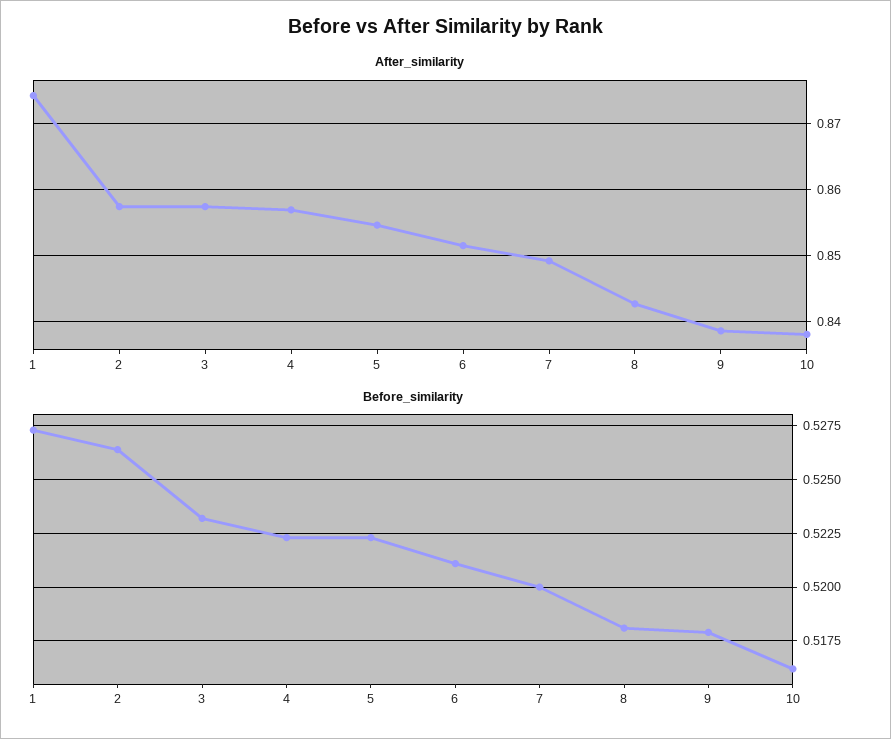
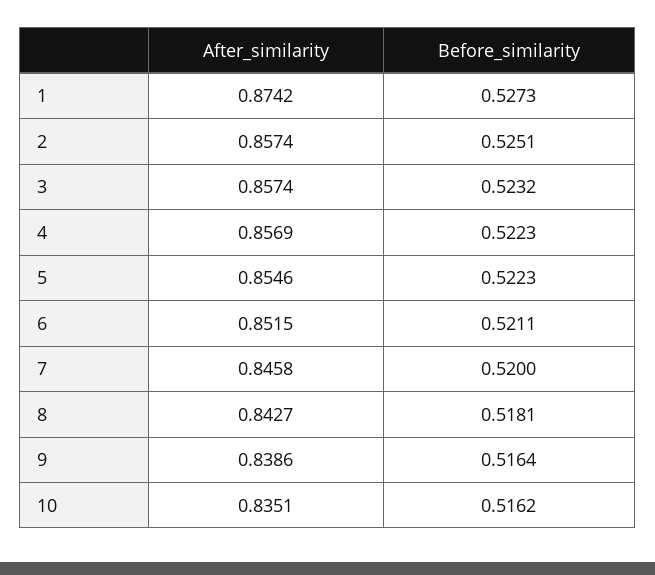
After_similarity, 7: 0.849 -> 0.8458
After_similarity, 10: 0.838 -> 0.8351
Before_similarity, 2: 0.5265 -> 0.5251
Before_similarity, 9: 0.518 -> 0.5164

